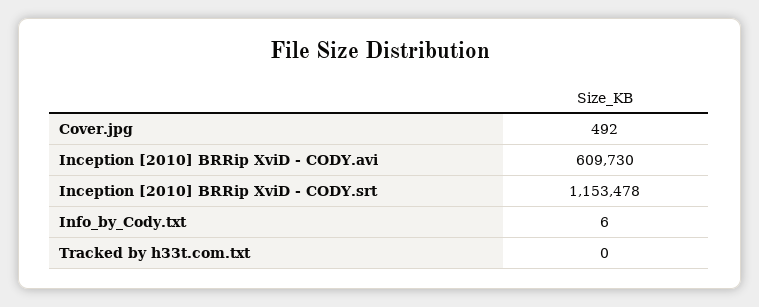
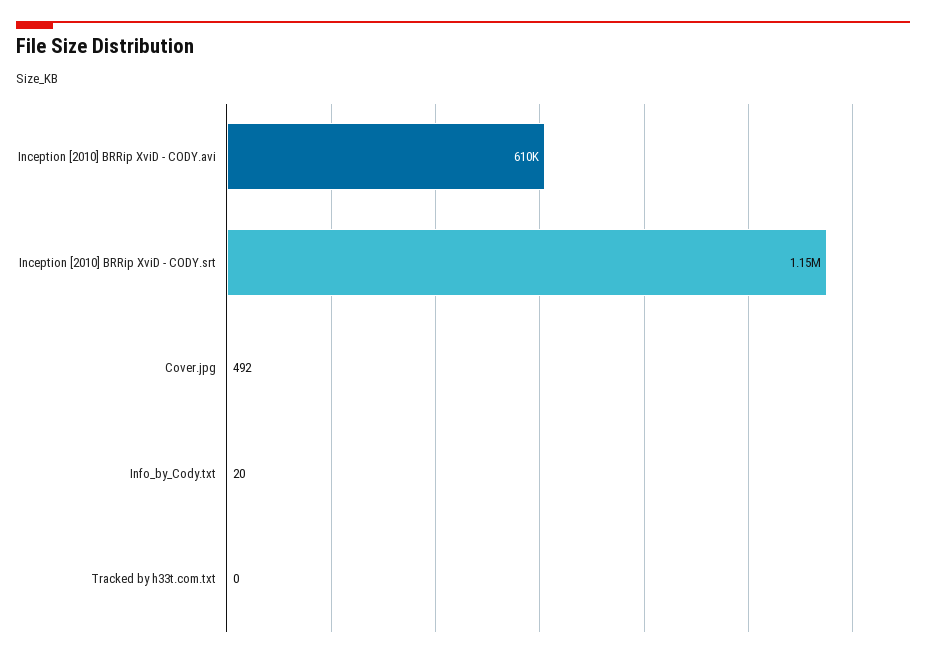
Info_by_Cody.txt: 6 -> 20

